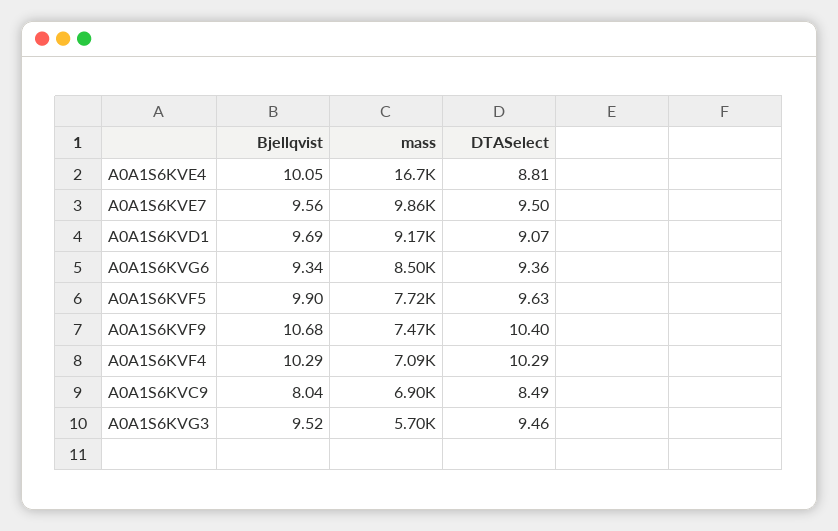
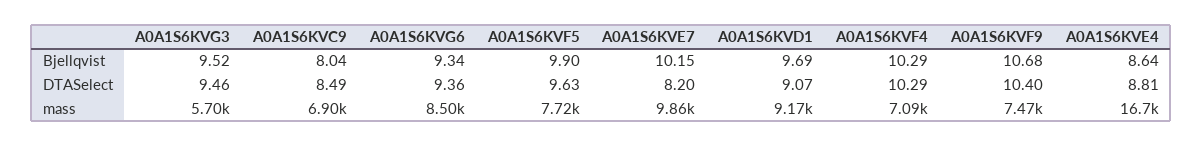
Bjellqvist, A0A1S6KVE4: 10.05 -> 8.64
Bjellqvist, A0A1S6KVE7: 9.56 -> 10.15
DTASelect, A0A1S6KVE7: 9.5 -> 8.2

